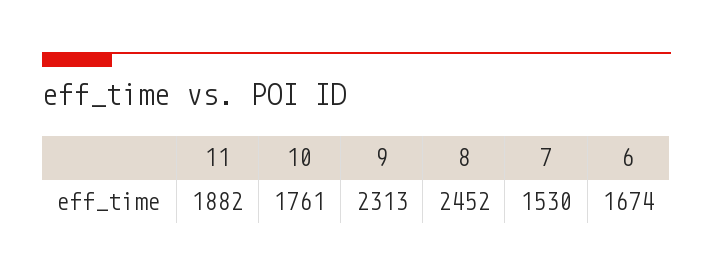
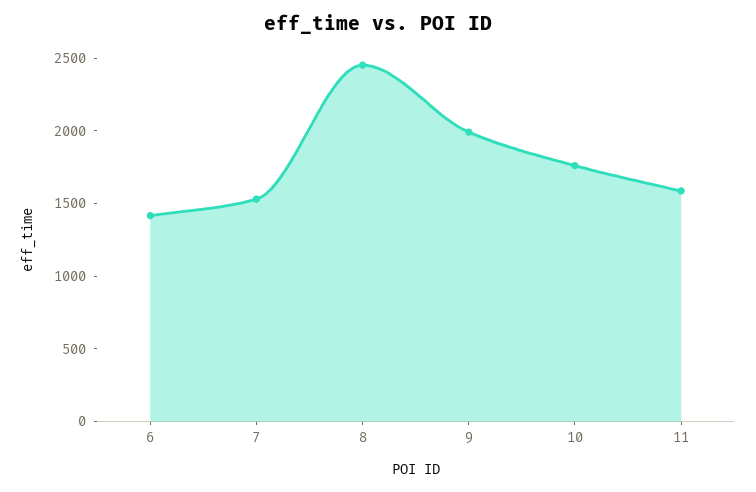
11: 1882 -> 1600
9: 2313 -> 2000
6: 1674 -> 1400

